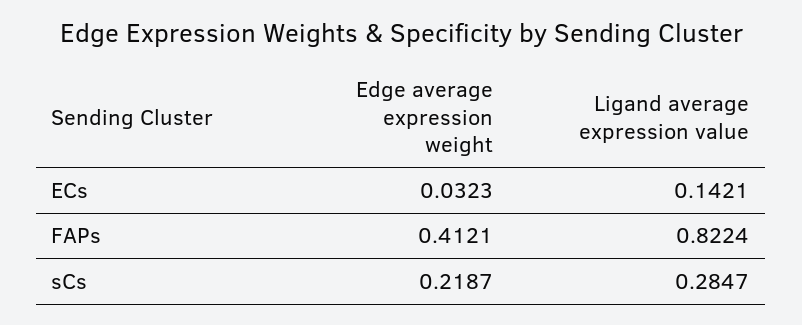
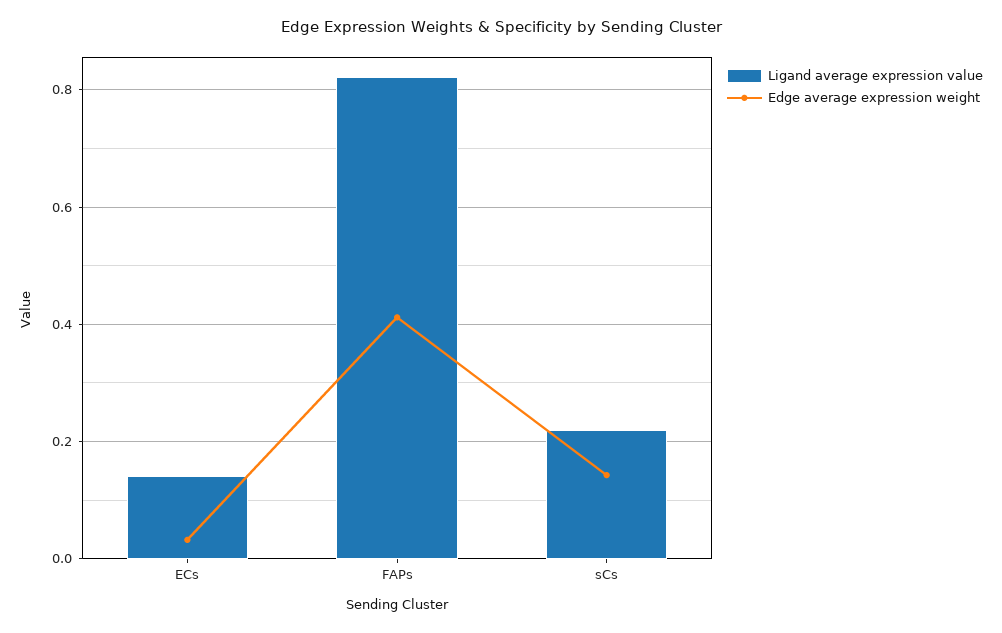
Edge average expression weight, sCs: 0.2187 -> 0.14
Ligand average expression value, sCs: 0.2847 -> 0.22

